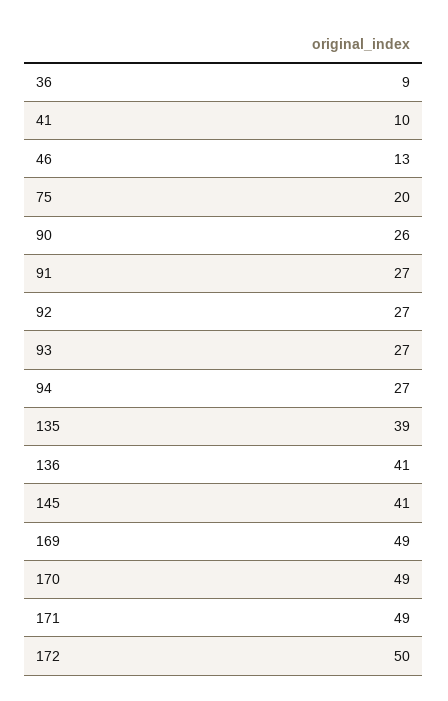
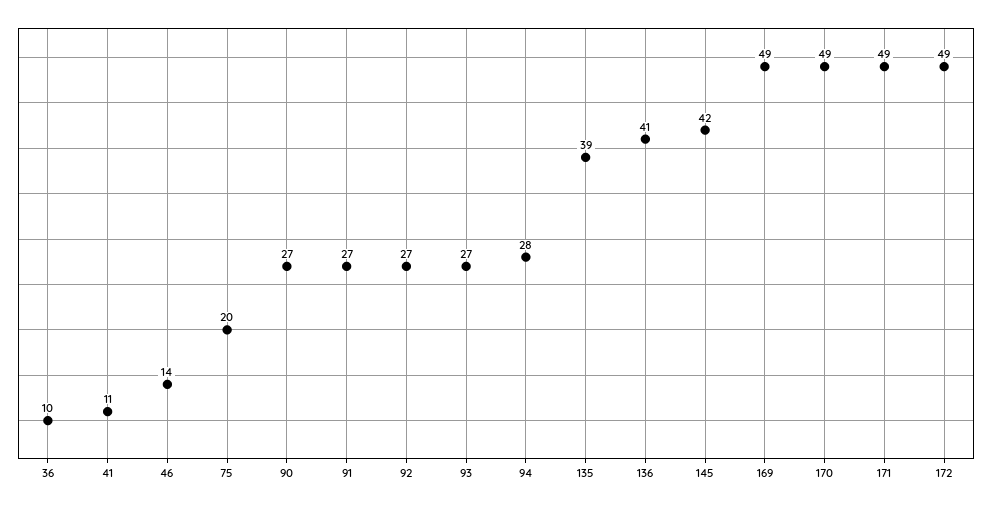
36: 9 -> 10
41: 10 -> 11
46: 13 -> 14
90: 26 -> 27
94: 27 -> 28
145: 41 -> 42
172: 50 -> 49

